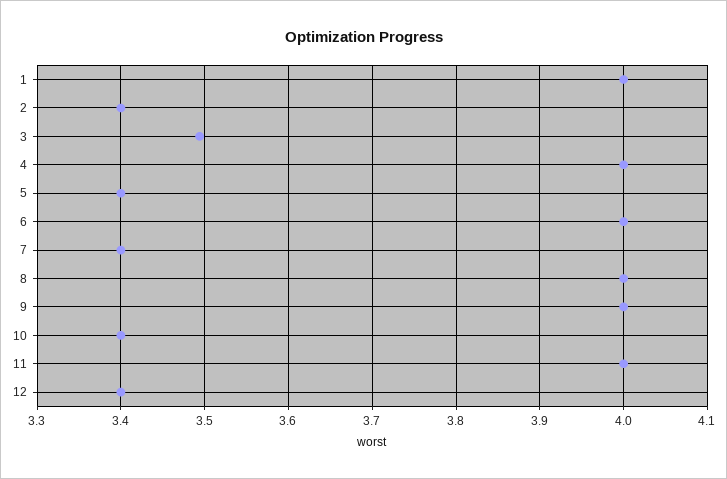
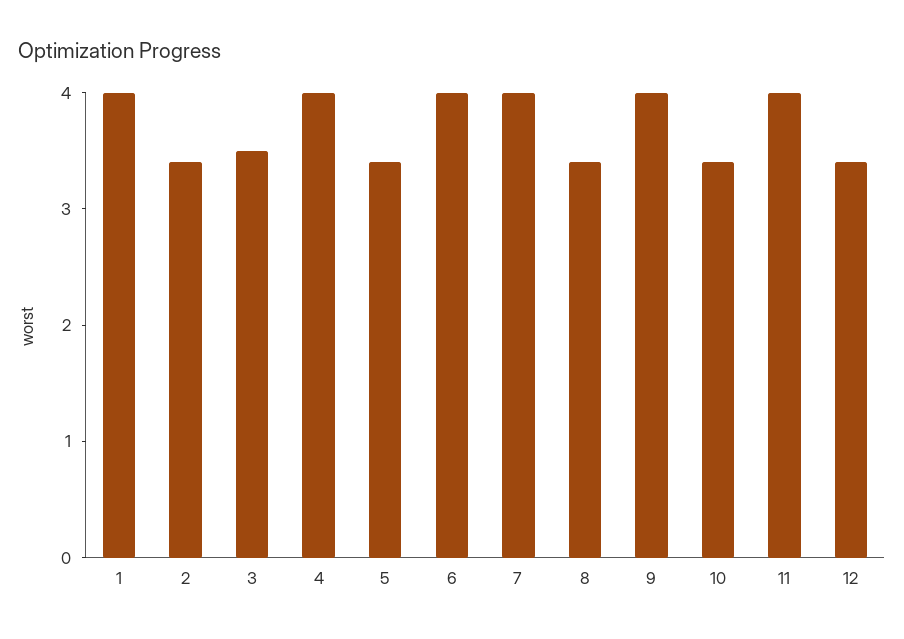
7: 3.4 -> 4
8: 4 -> 3.4

